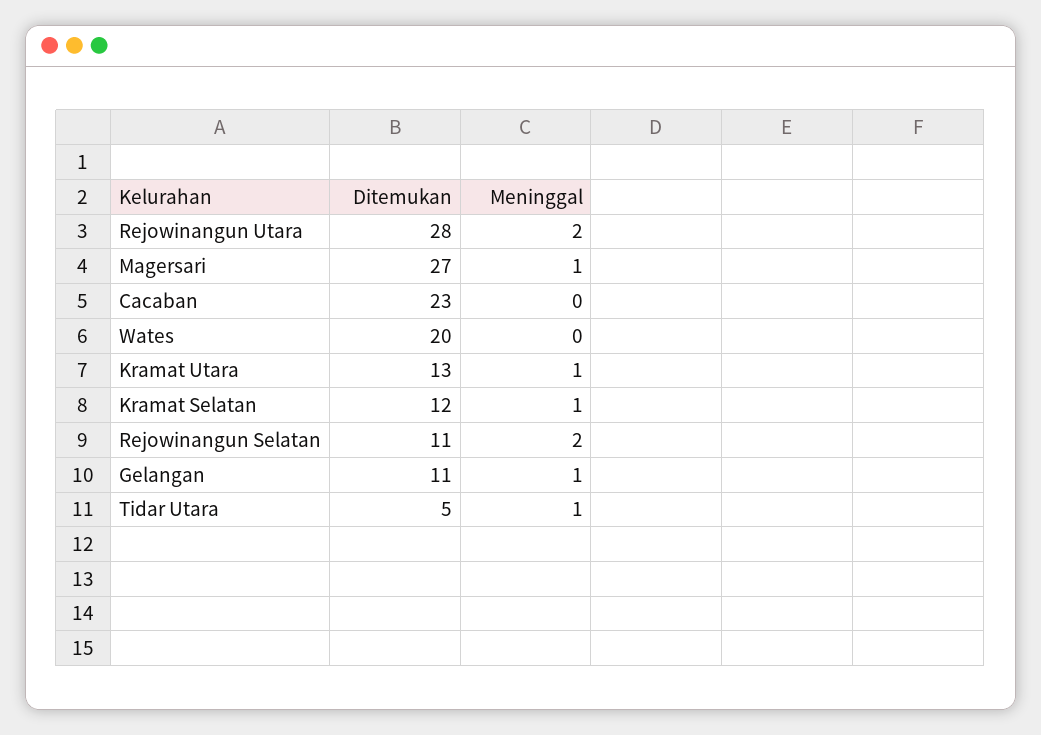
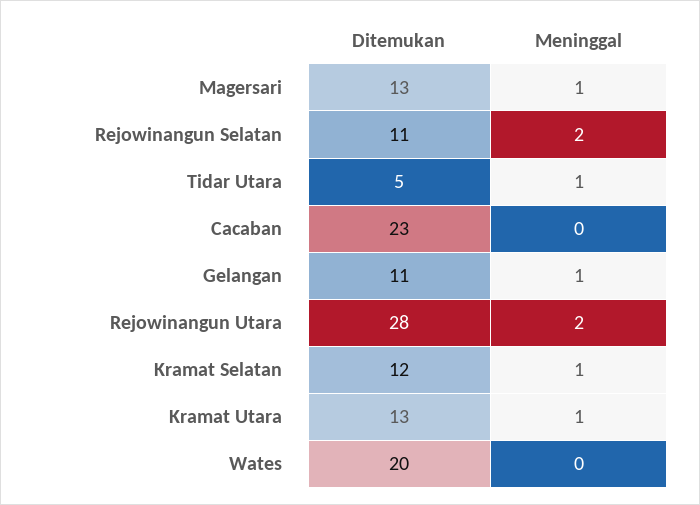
Ditemukan, Magersari: 27 -> 13

